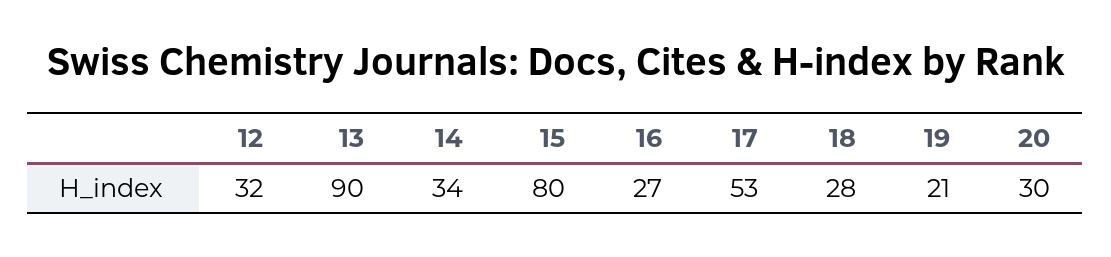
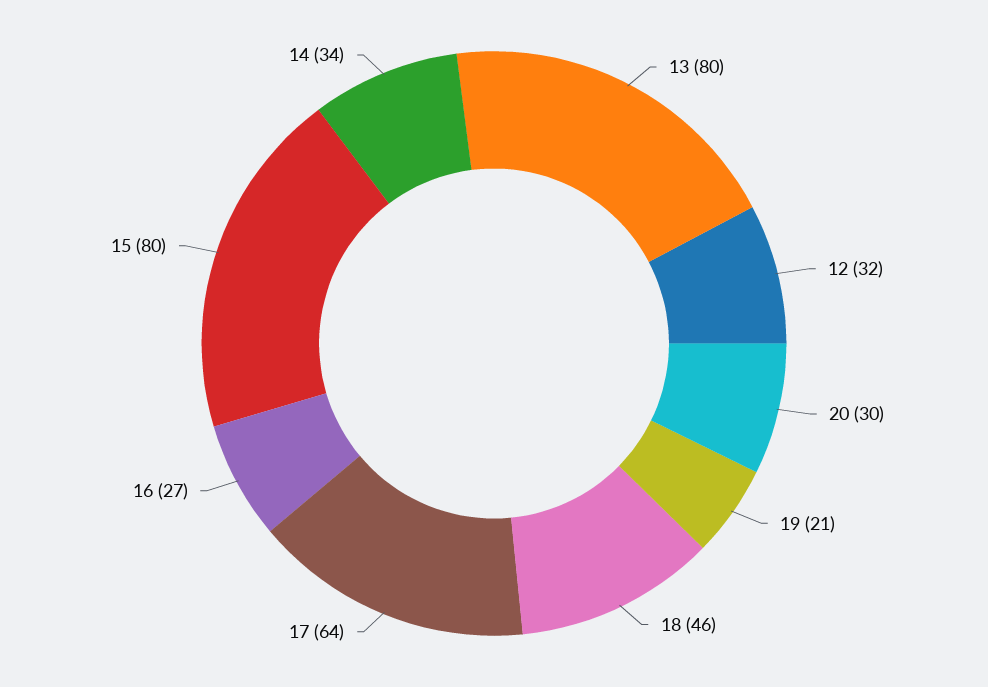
13: 90 -> 80
17: 53 -> 64
18: 28 -> 46

